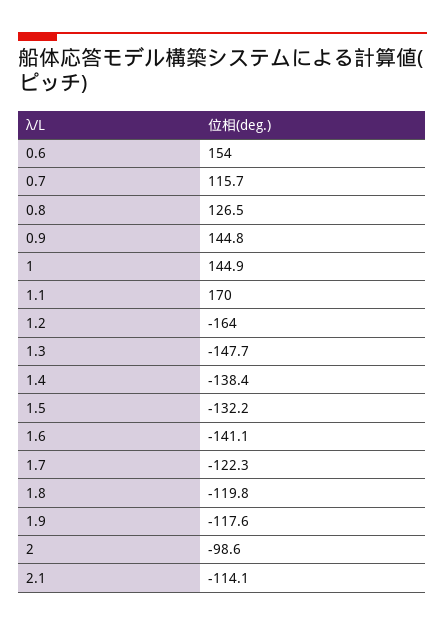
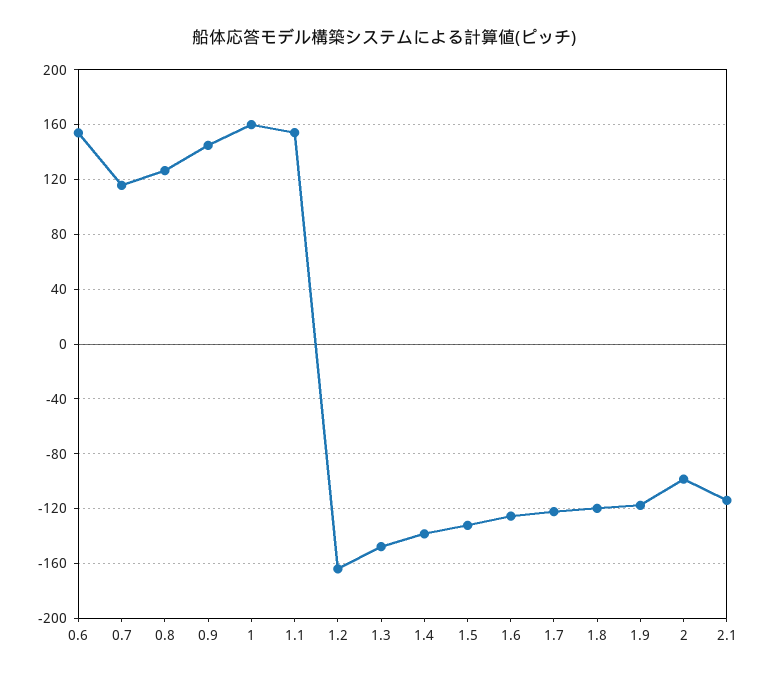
1: 144.9 -> 160
1.1: 170 -> 155
1.6: -141.1 -> -125

